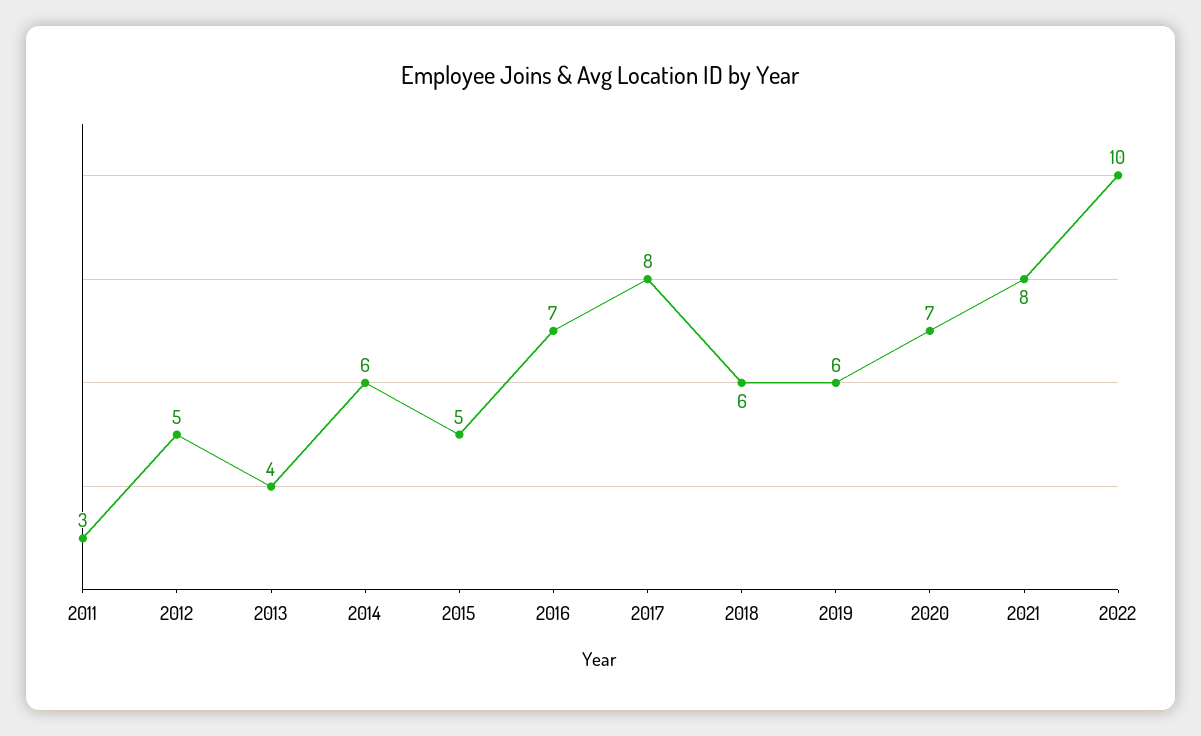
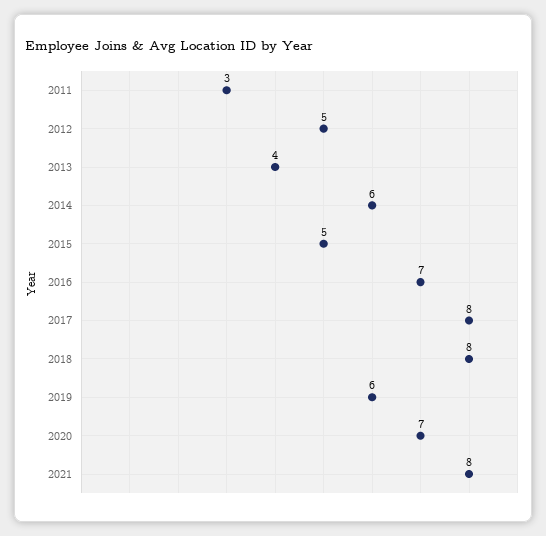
2018: 6 -> 8
2022: 10 -> none

